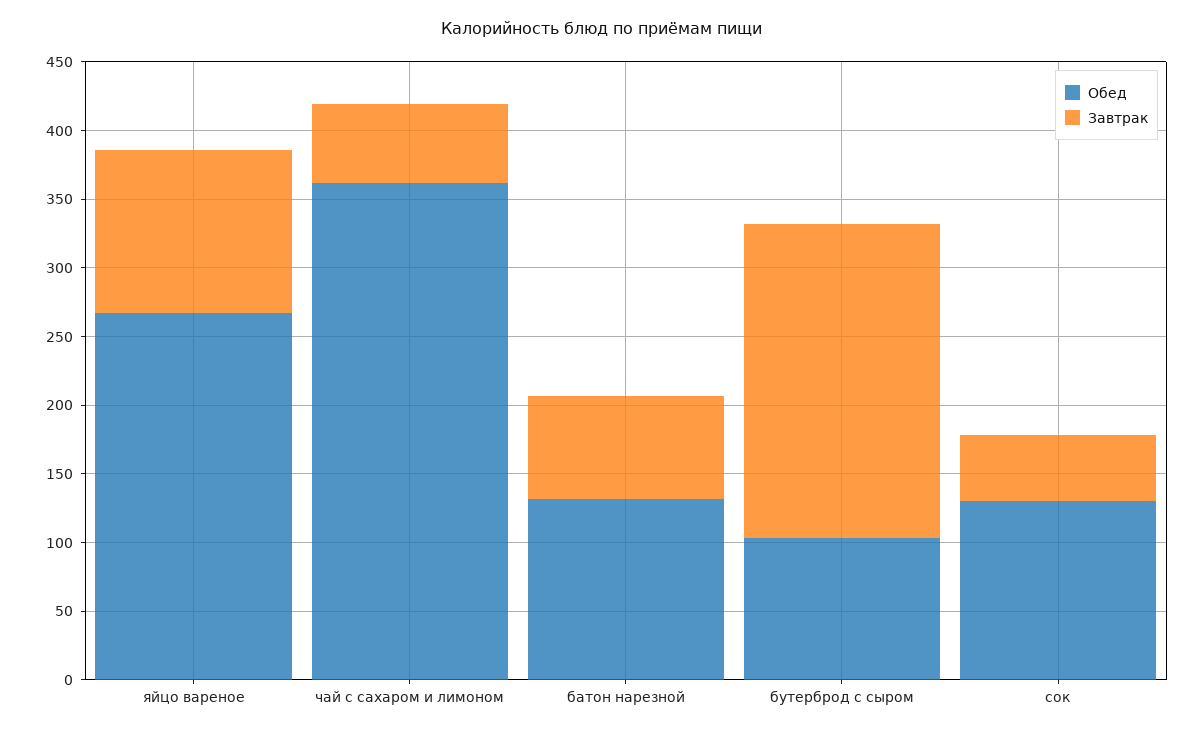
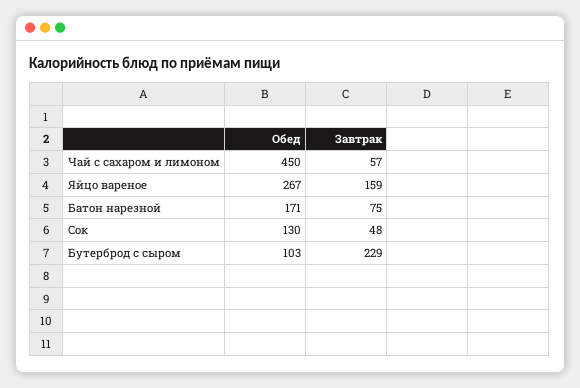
Завтрак, яйцо вареное: 120 -> 159
Обед, чай с сахаром и лимоном: 360 -> 450
Обед, батон нарезной: 130 -> 171

